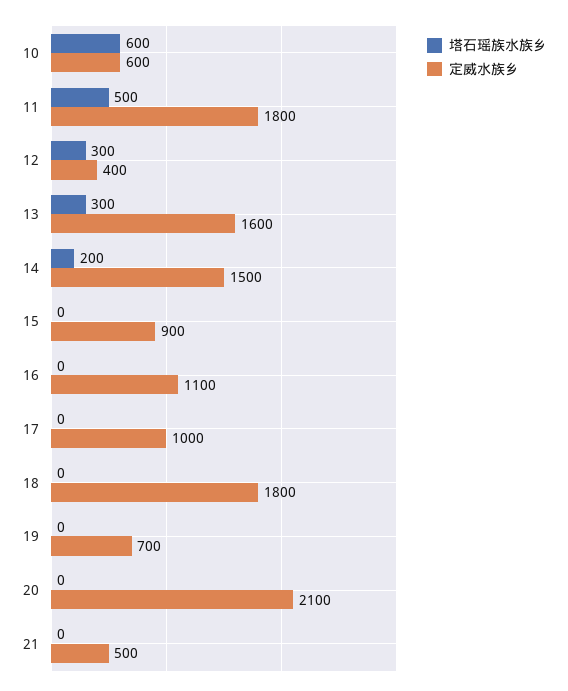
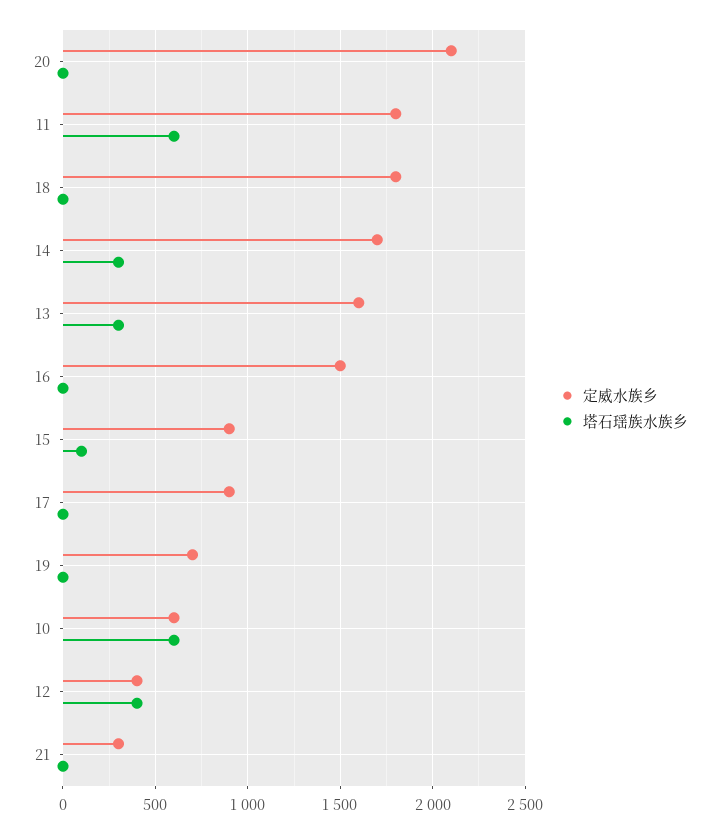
塔石瑶族水族乡, 11: 500 -> 600
塔石瑶族水族乡, 12: 300 -> 400
塔石瑶族水族乡, 14: 200 -> 300
定威水族乡, 14: 1500 -> 1700
塔石瑶族水族乡, 15: 0 -> 100
定威水族乡, 16: 1100 -> 1500
定威水族乡, 17: 1000 -> 900
定威水族乡, 21: 500 -> 300

